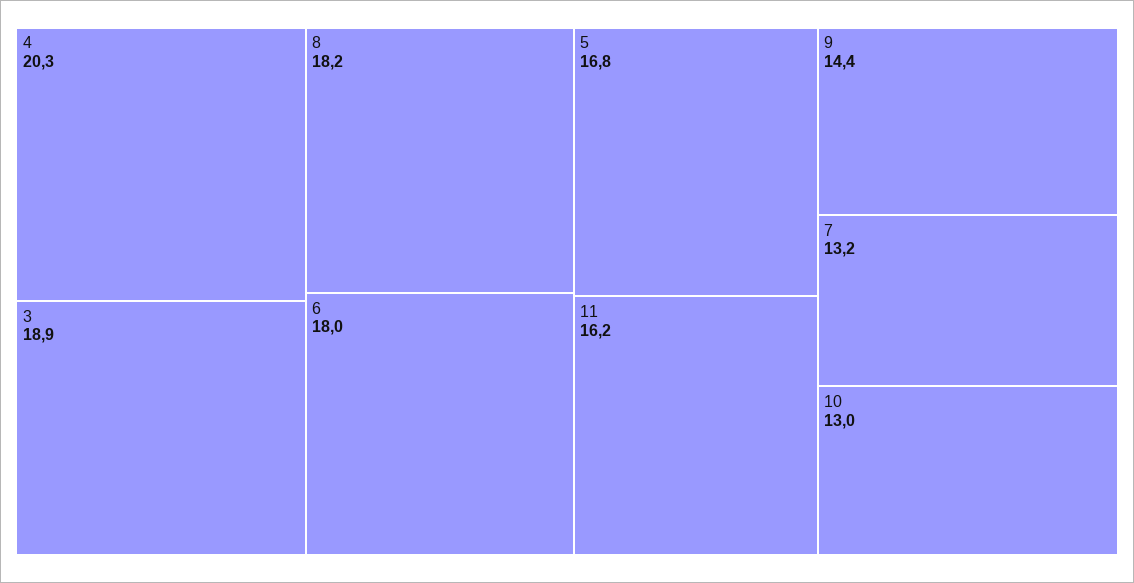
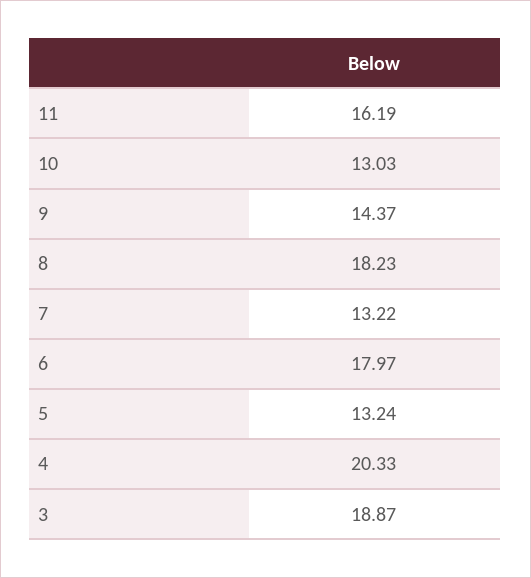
5: 16.8 -> 13.24

